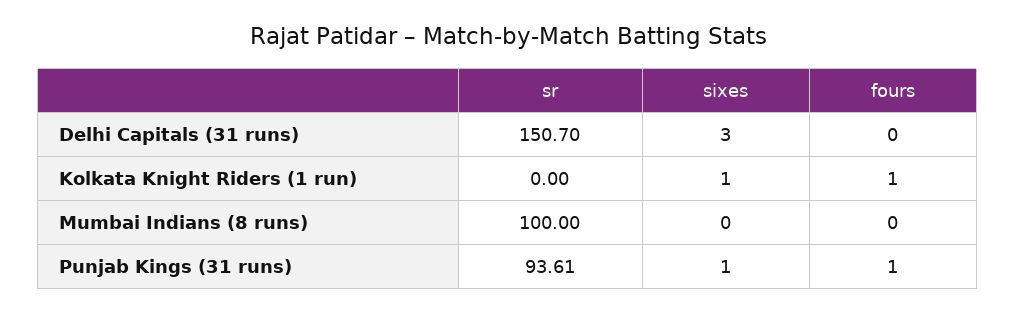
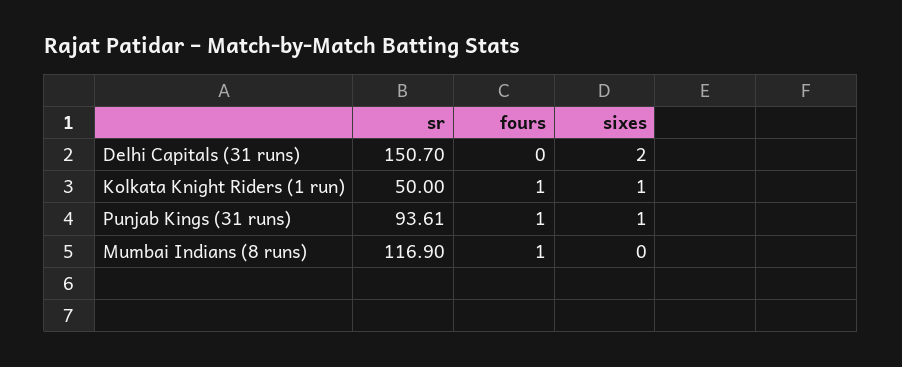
sixes, Delhi Capitals (31 runs): 3 -> 2
sr, Kolkata Knight Riders (1 run): 0 -> 50
sr, Mumbai Indians (8 runs): 100 -> 116.9
fours, Mumbai Indians (8 runs): 0 -> 1

